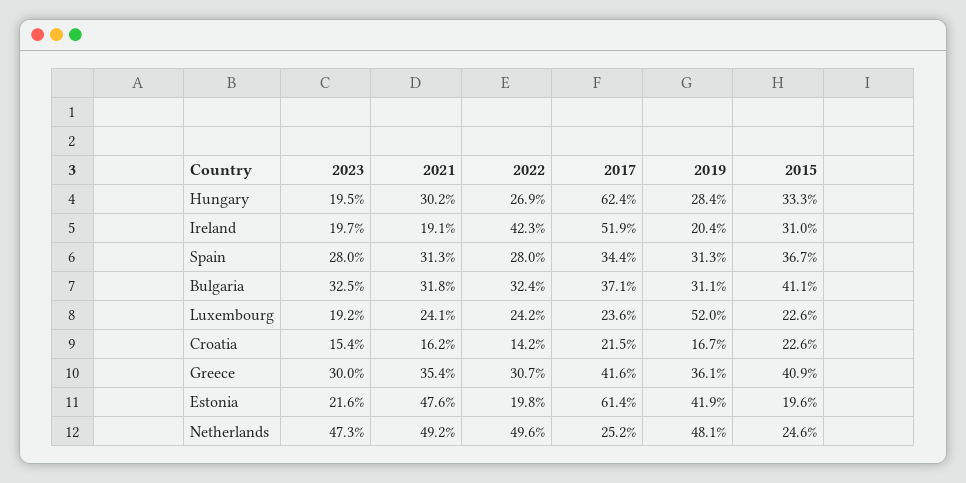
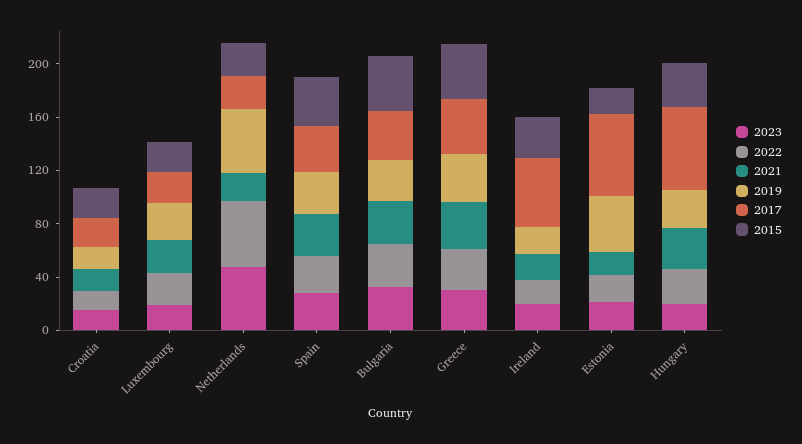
2022, Ireland: 42.3 -> 20
2019, Luxembourg: 52 -> 30
2021, Estonia: 47.6 -> 20
2021, Netherlands: 49.2 -> 20

